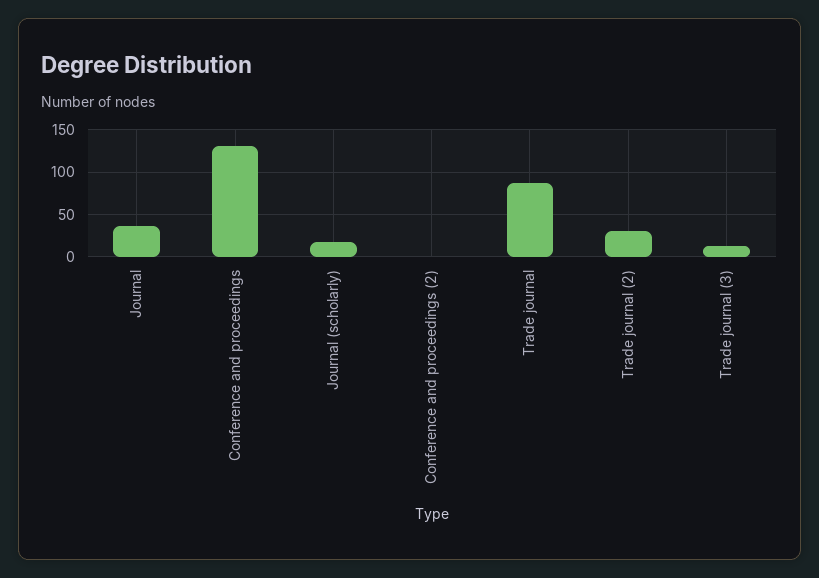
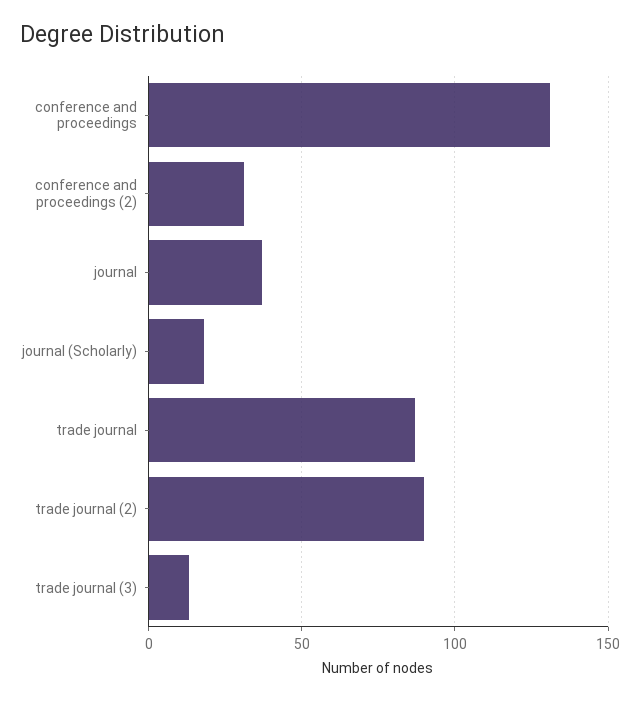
Conference and proceedings (2): 0 -> 30
Trade journal (2): 30 -> 90

